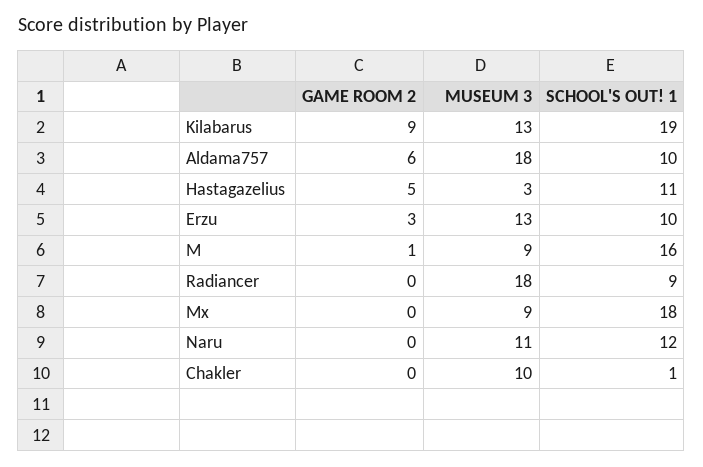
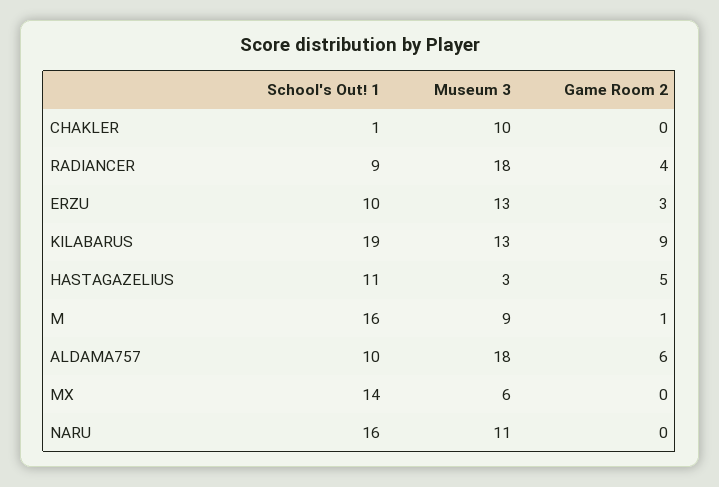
GAME ROOM 2, Radiancer: 0 -> 4
MUSEUM 3, Mx: 9 -> 6
SCHOOL'S OUT! 1, Mx: 18 -> 14
SCHOOL'S OUT! 1, Naru: 12 -> 16

